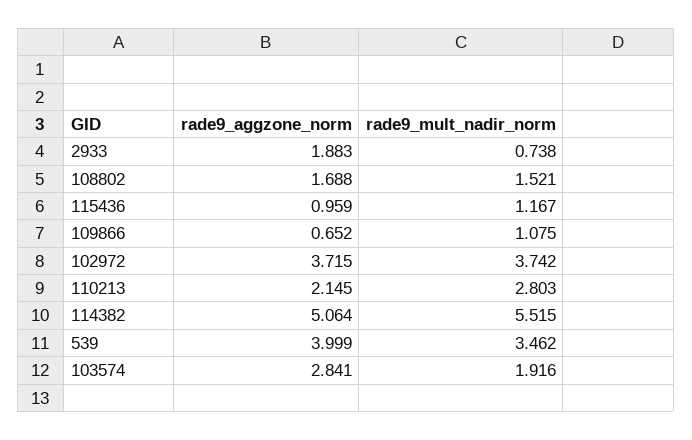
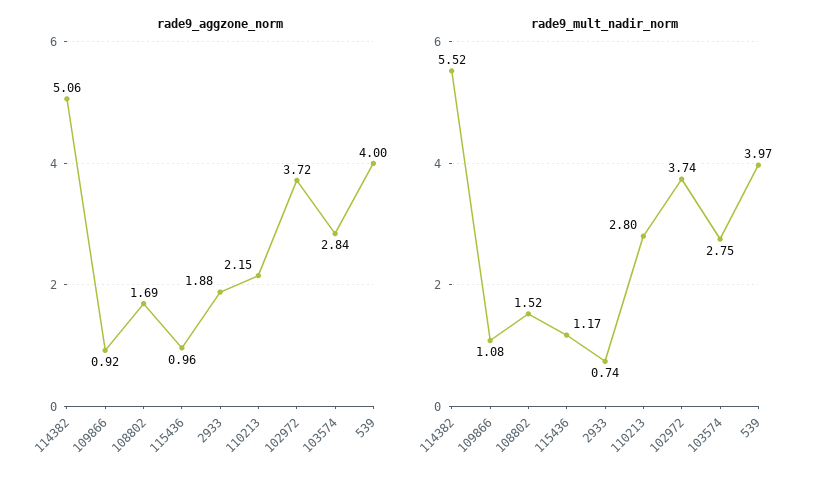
rade9_aggzone_norm, 109866: 0.652 -> 0.92
rade9_mult_nadir_norm, 539: 3.462 -> 3.97
rade9_mult_nadir_norm, 103574: 1.916 -> 2.75

